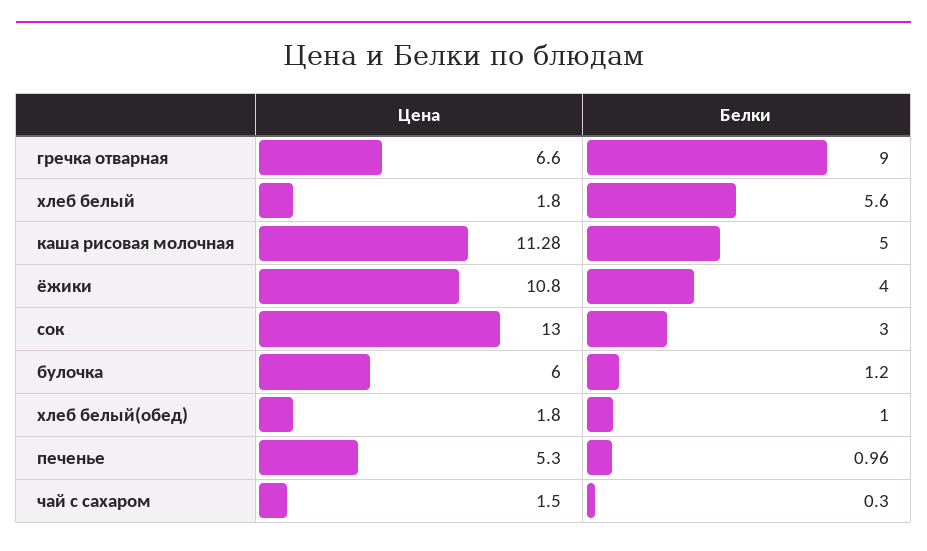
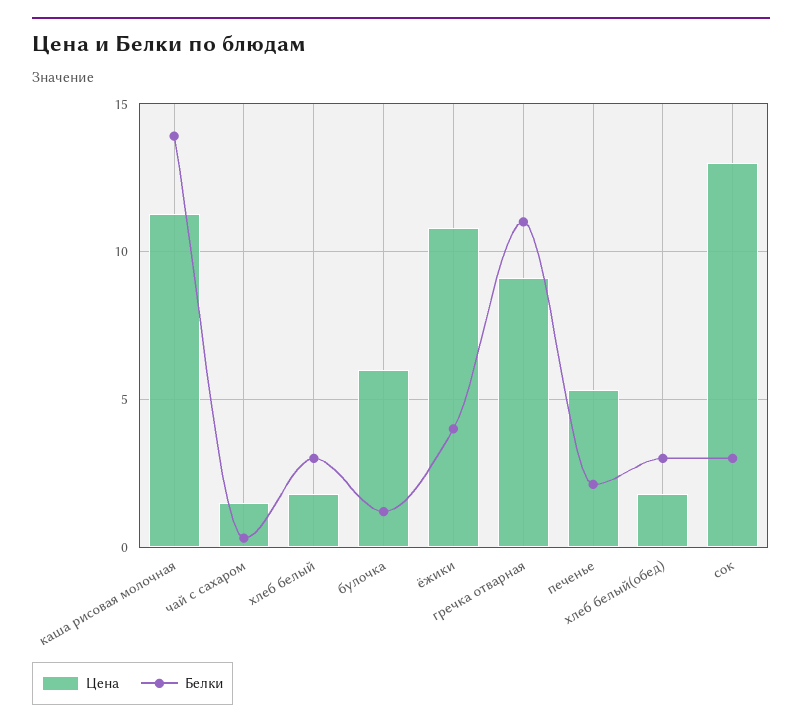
Цена, гречка отварная: 6.6 -> 9
Белки, гречка отварная: 9 -> 11
Белки, хлеб белый: 5.6 -> 3
Белки, каша рисовая молочная: 5 -> 14
Белки, хлеб белый(обед): 1 -> 3
Белки, печенье: 0.96 -> 2

